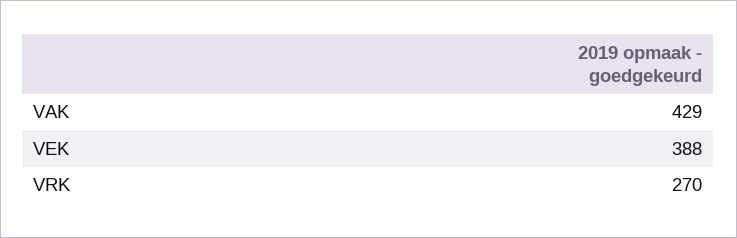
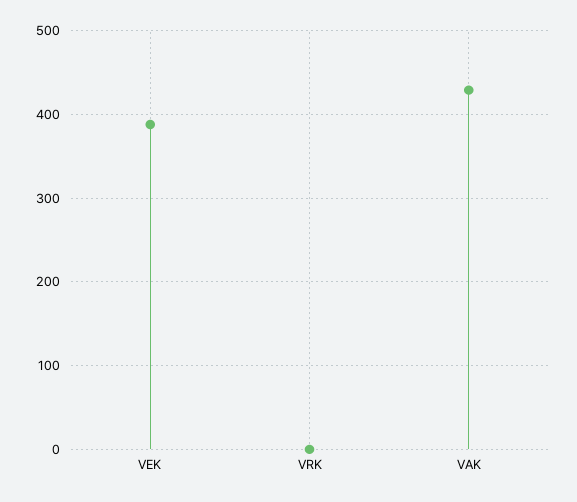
VRK: 270 -> 0

